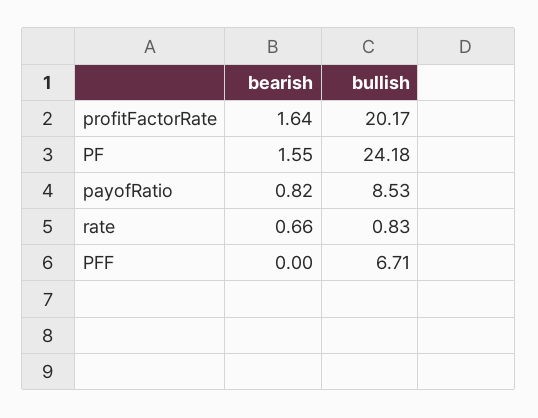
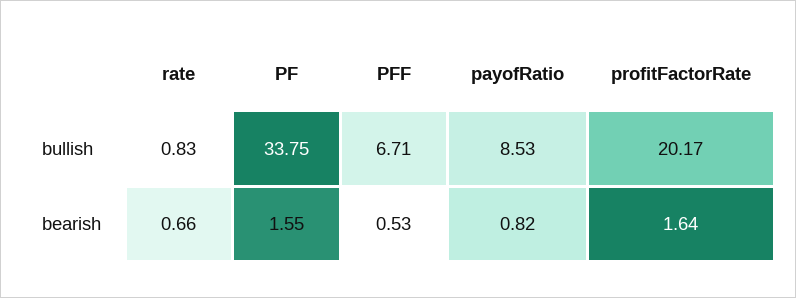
bullish, PF: 24.18 -> 33.75
bearish, PFF: 0 -> 0.53

